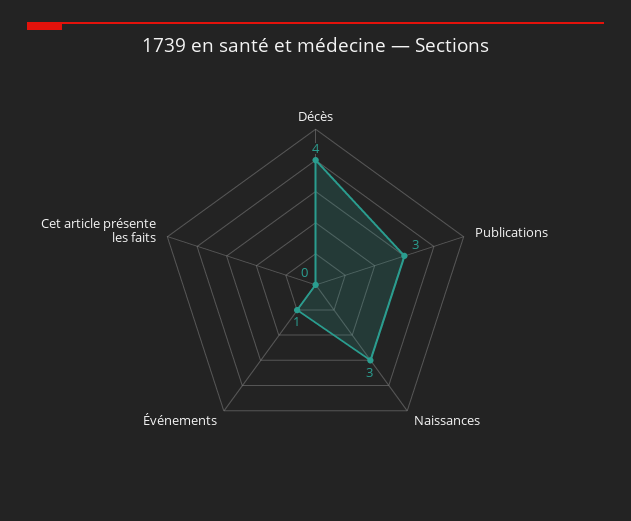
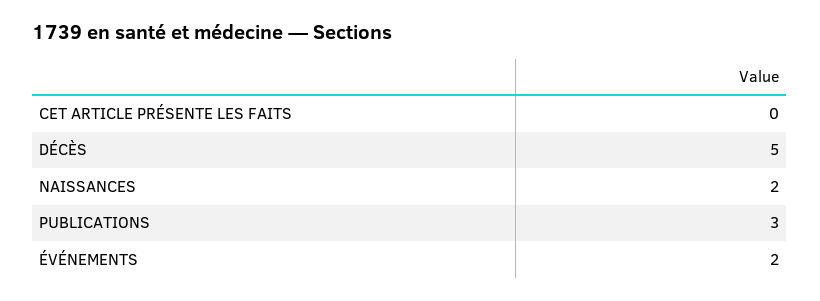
Décès: 4 -> 5
Naissances: 3 -> 2
Événements: 1 -> 2

